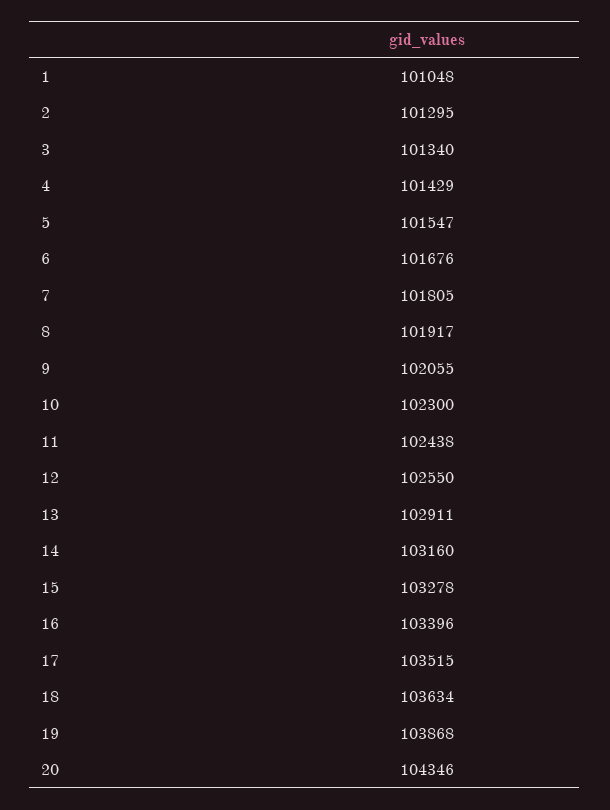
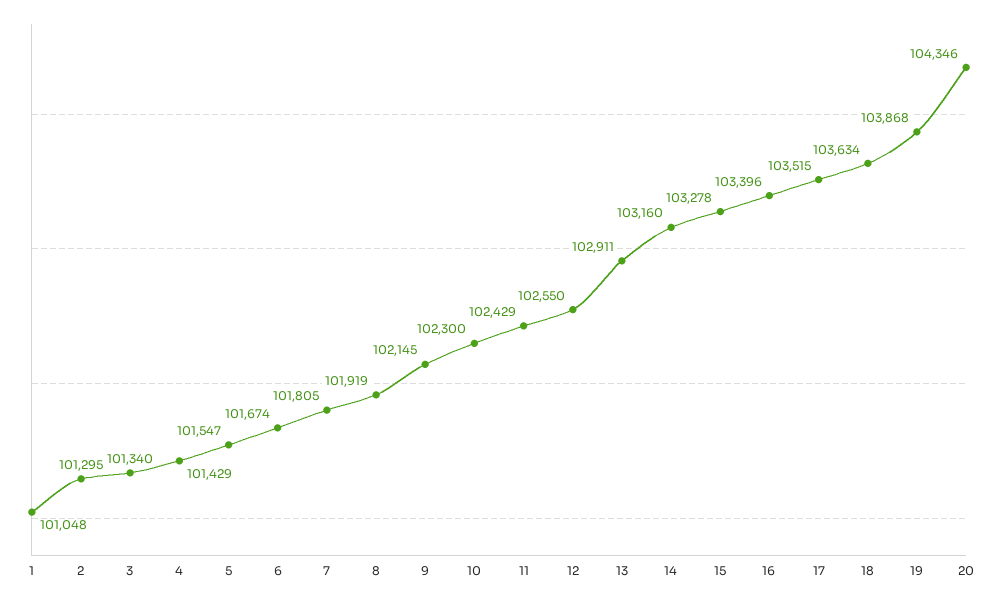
6: 101676 -> 101674
8: 101917 -> 101919
9: 102055 -> 102145
11: 102438 -> 102429

